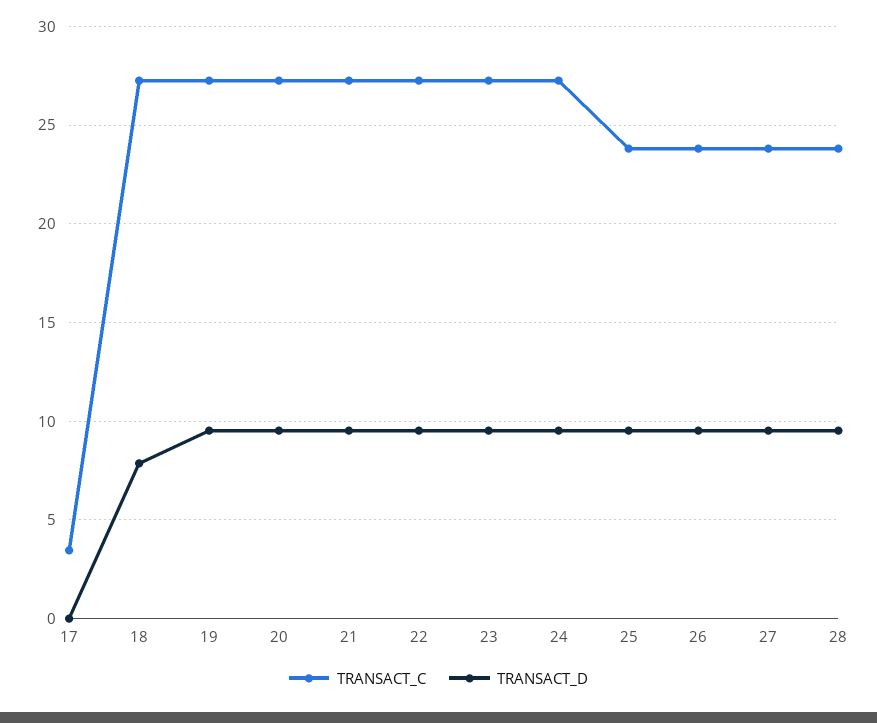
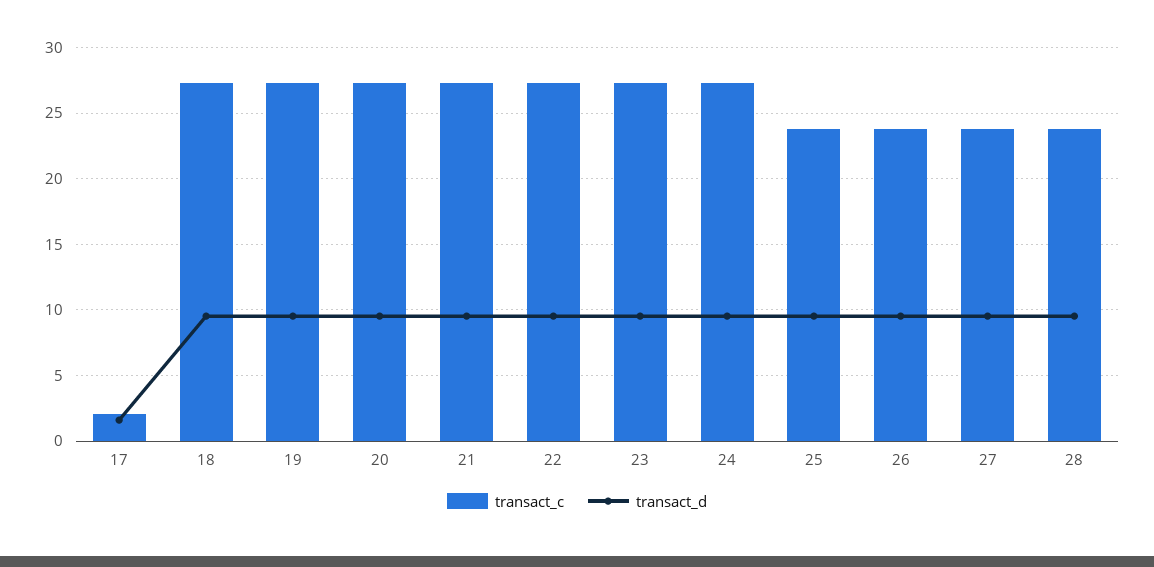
TRANSACT_C, 17: 3.5 -> 2
TRANSACT_D, 17: 0 -> 1.5
TRANSACT_D, 18: 8 -> 9.5

